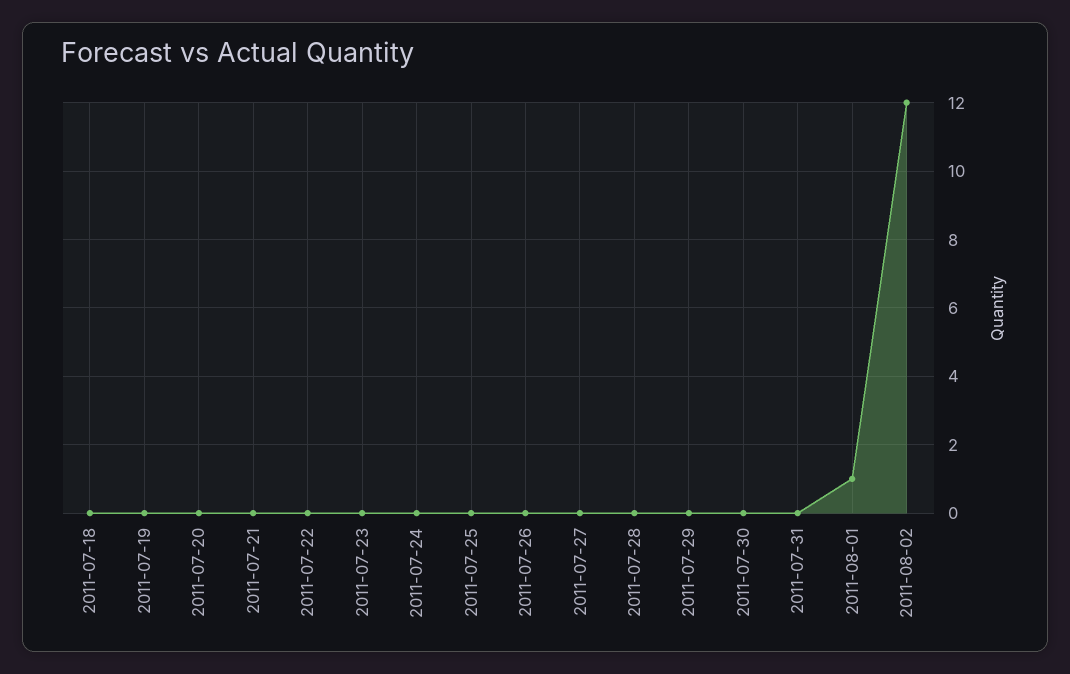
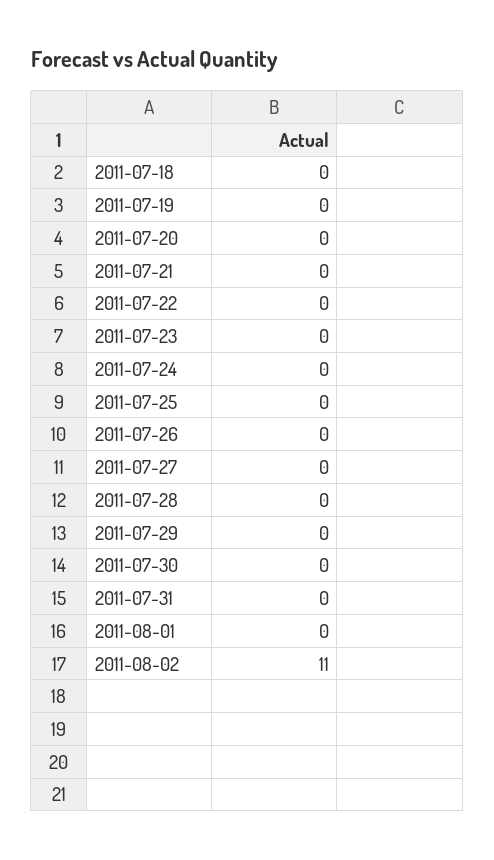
2011-08-01: 1 -> 0
2011-08-02: 12 -> 11

